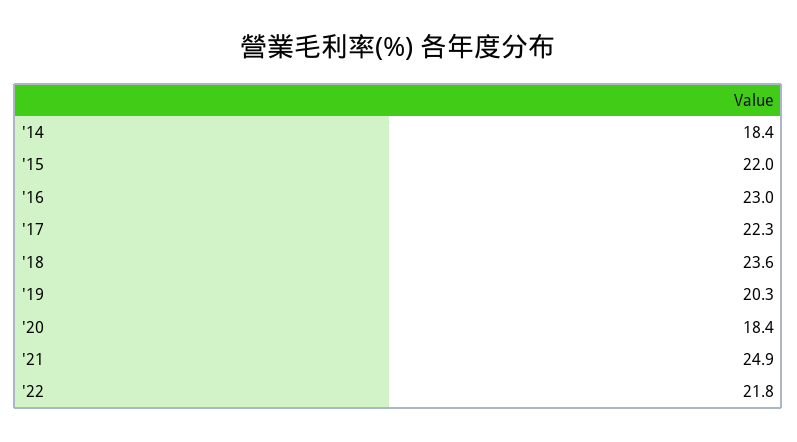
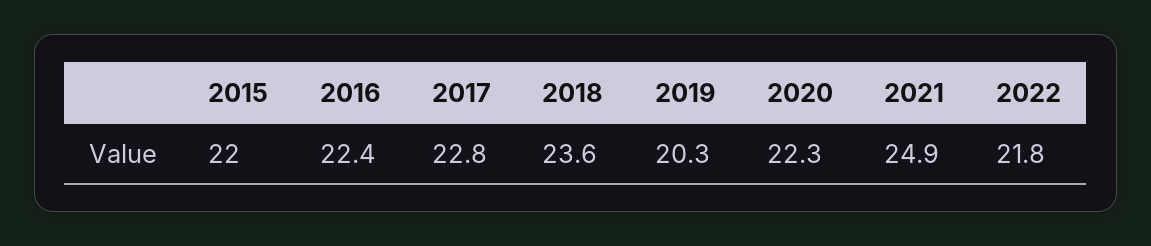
'14: 18.4 -> none
'16: 23 -> 22.4
'17: 22.3 -> 22.8
'20: 18.4 -> 22.3

